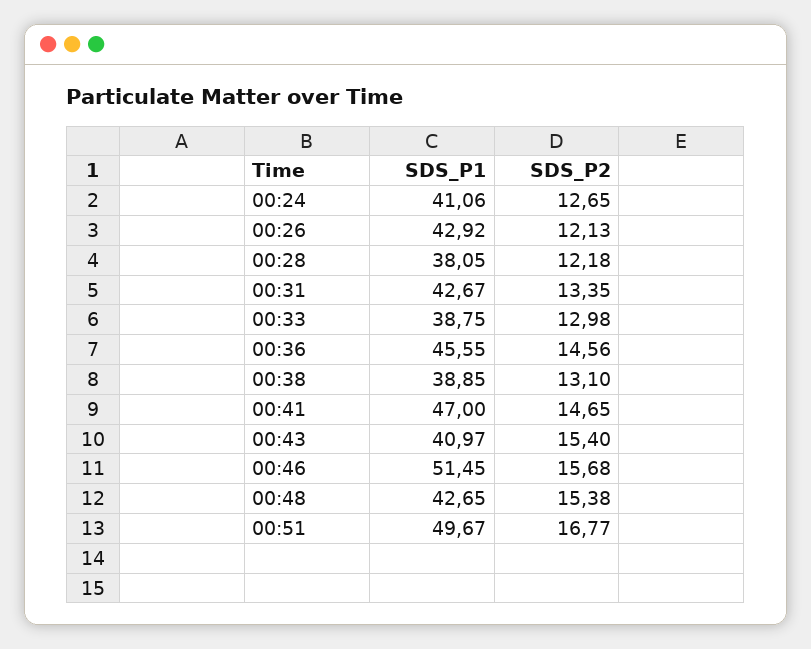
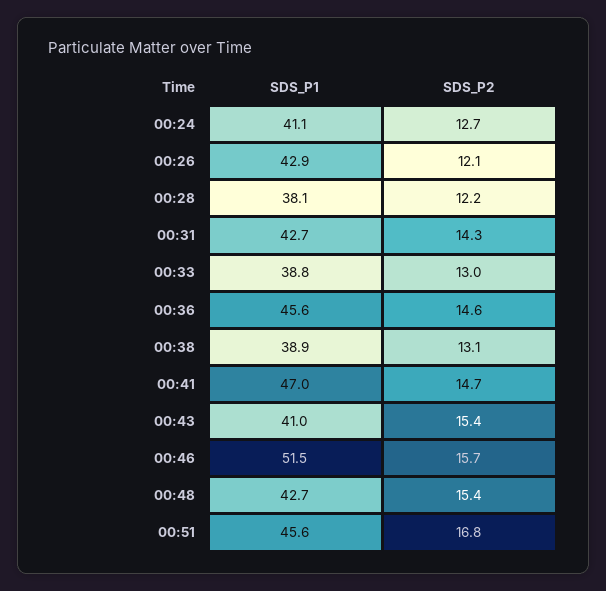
SDS_P2, 00:31: 13.35 -> 14.3
SDS_P1, 00:51: 49.67 -> 45.6

